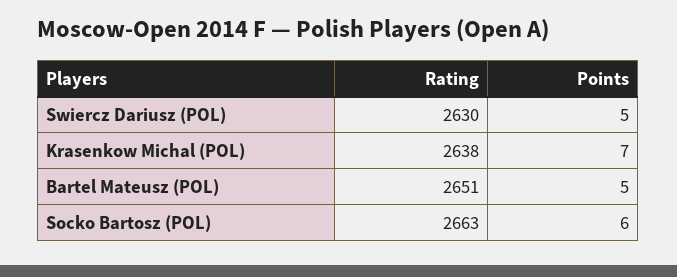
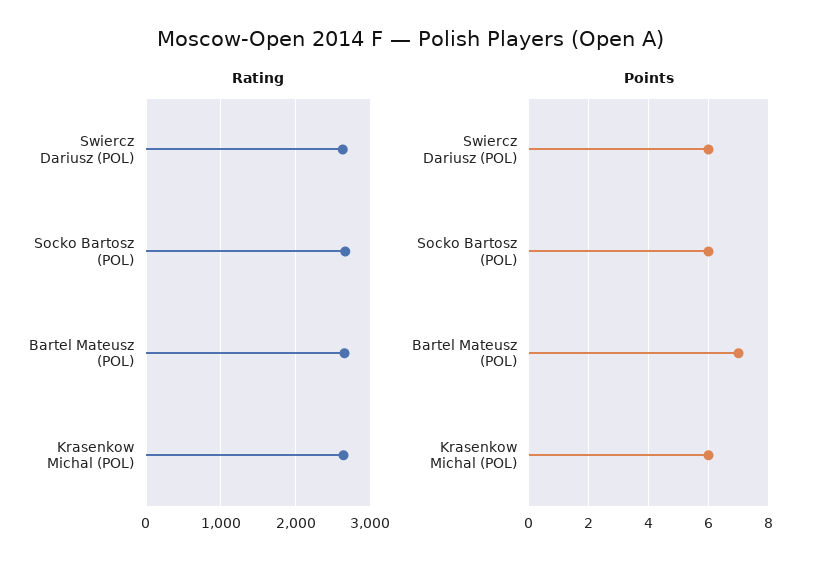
Points, Swiercz Dariusz (POL): 5 -> 6
Points, Krasenkow Michal (POL): 7 -> 6
Points, Bartel Mateusz (POL): 5 -> 7

